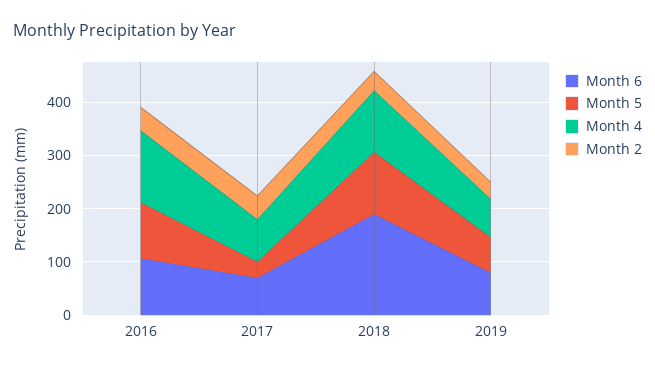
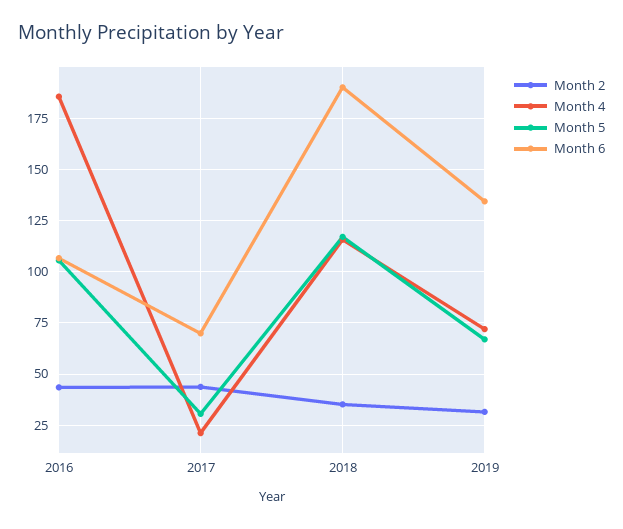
Month 4, 2016: 140 -> 185
Month 4, 2017: 80 -> 20
Month 6, 2019: 80 -> 135

